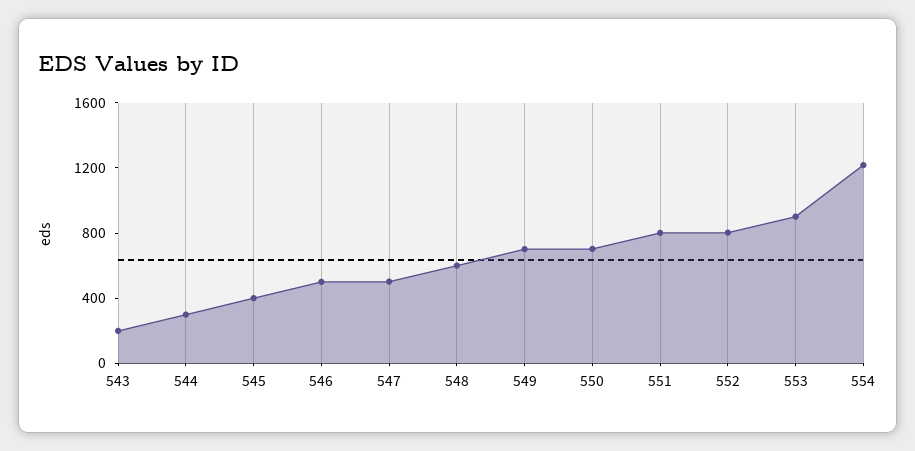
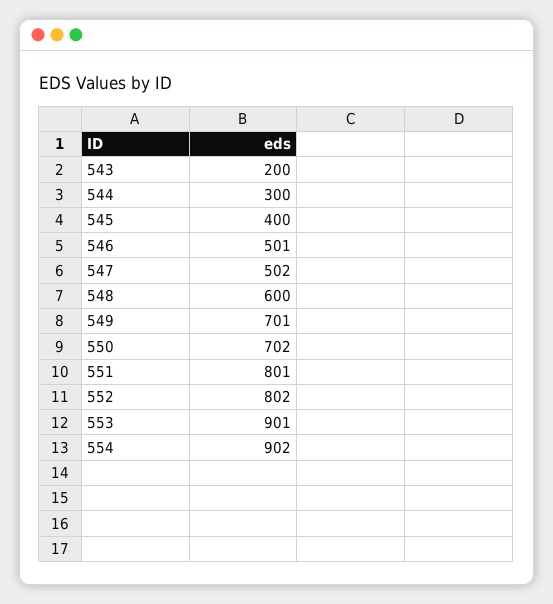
554: 1200 -> 902

